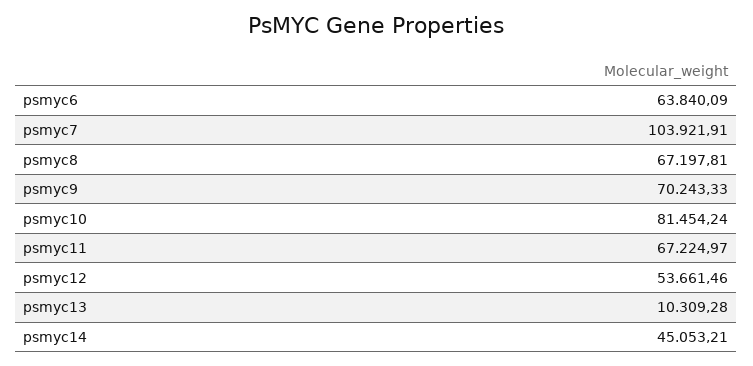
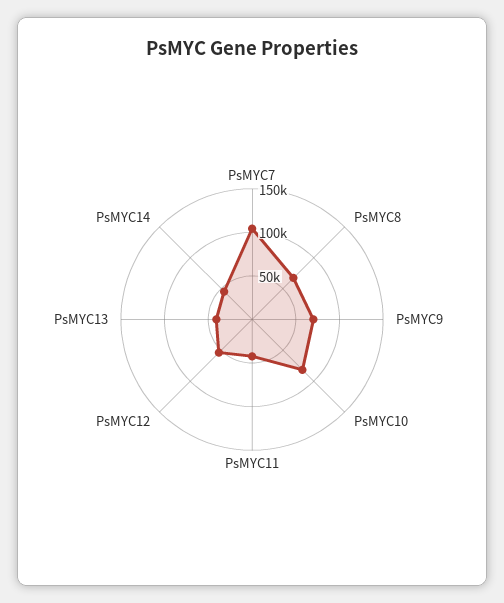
psmyc6: 63840.09 -> none
psmyc11: 67224.97 -> 40000
psmyc13: 10309.28 -> 40000

